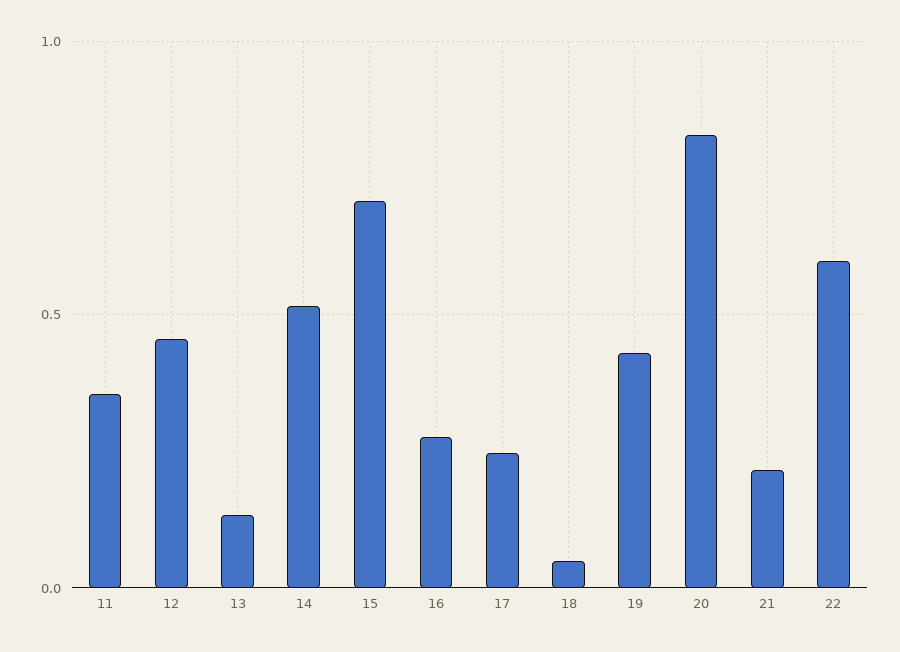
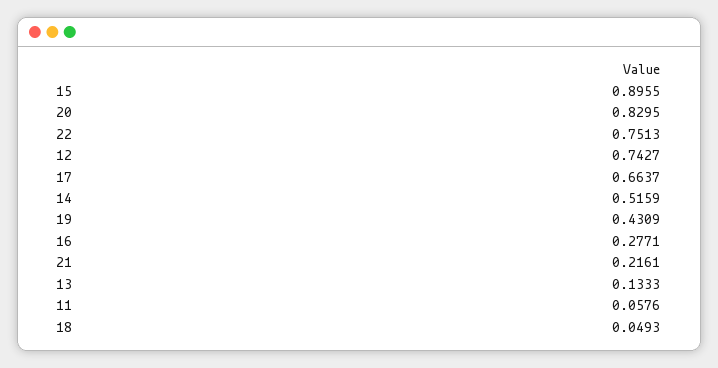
11: 0.35 -> 0.0576
12: 0.45 -> 0.7427
15: 0.7 -> 0.8955
17: 0.25 -> 0.6637
22: 0.6 -> 0.7513

